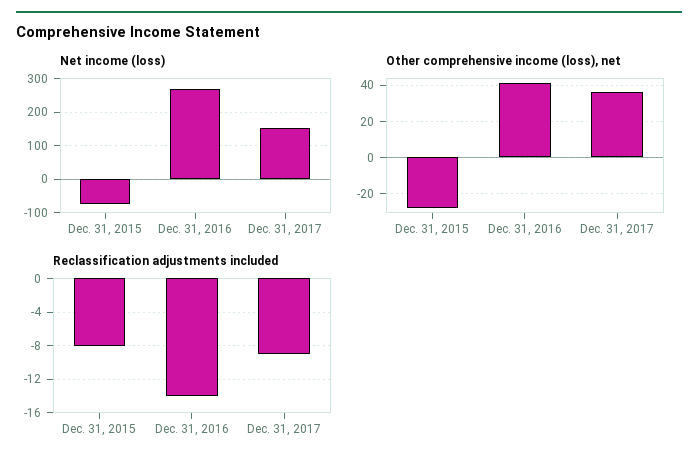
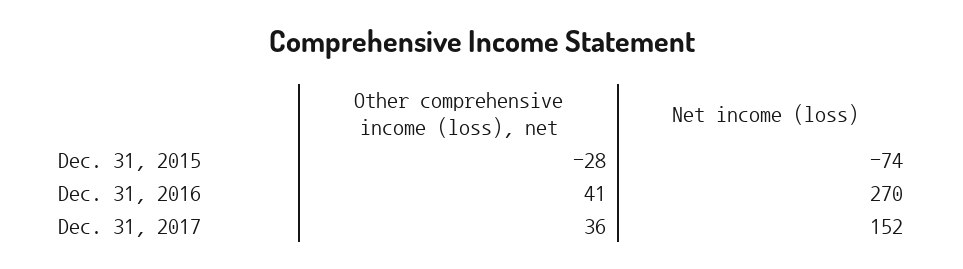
Reclassification adjustments included, Dec. 31, 2015: -8 -> none
Reclassification adjustments included, Dec. 31, 2016: -14 -> none
Reclassification adjustments included, Dec. 31, 2017: -9 -> none

